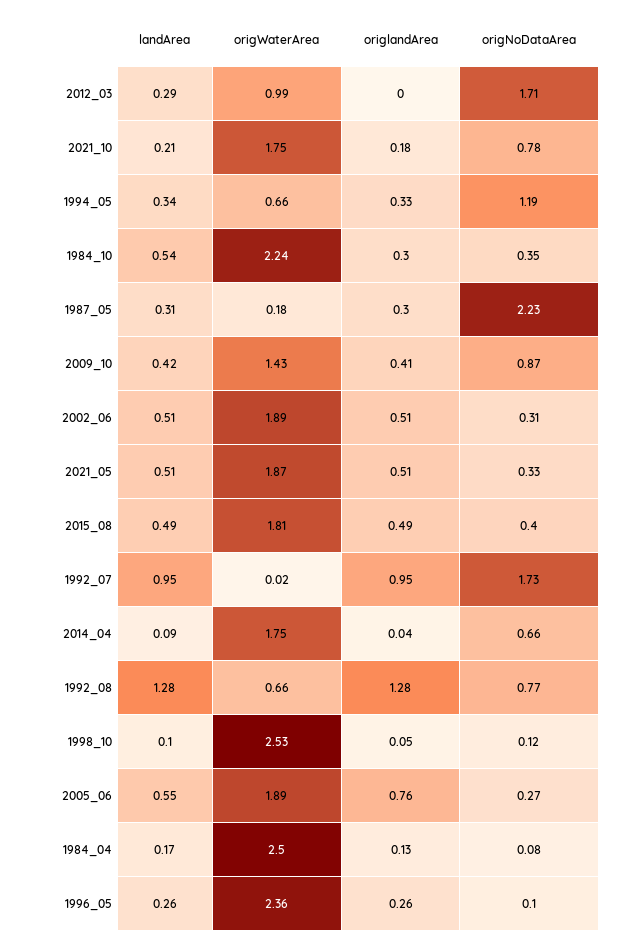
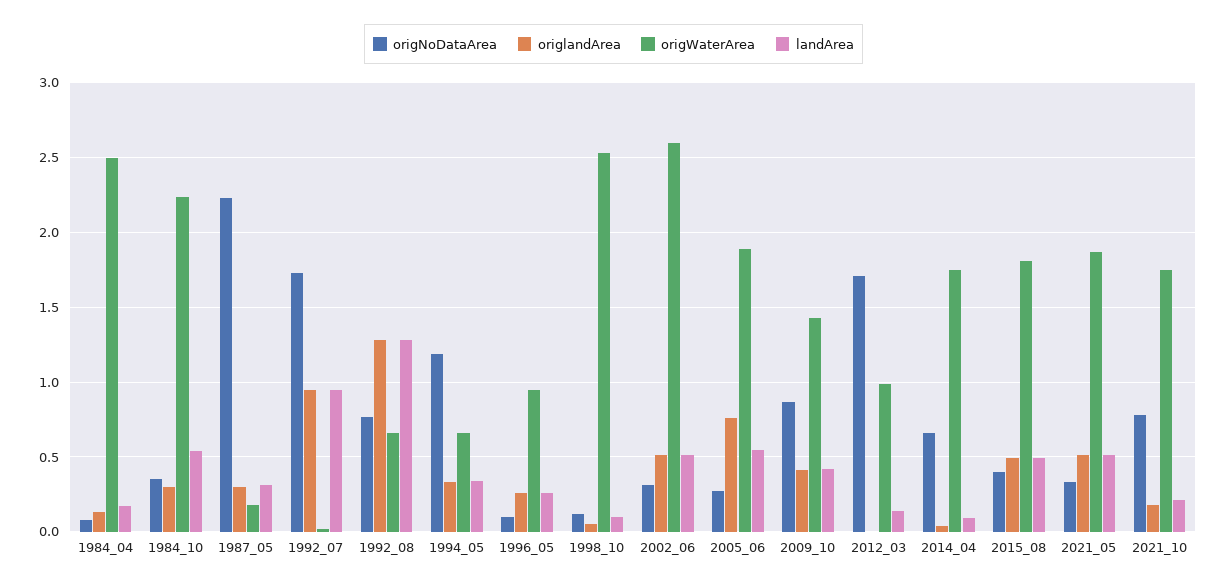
landArea, 2012_03: 0.29 -> 0.15
origWaterArea, 2002_06: 1.89 -> 2.6
origWaterArea, 1996_05: 2.36 -> 0.95

